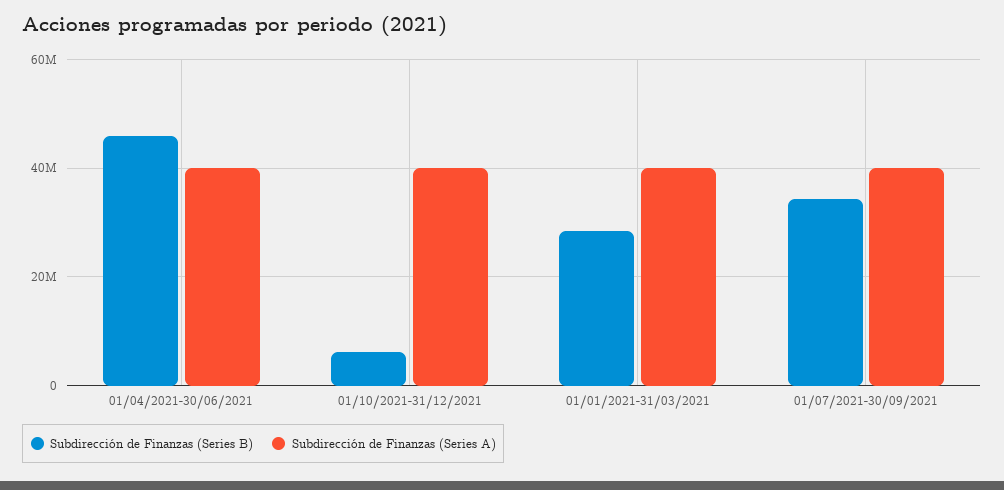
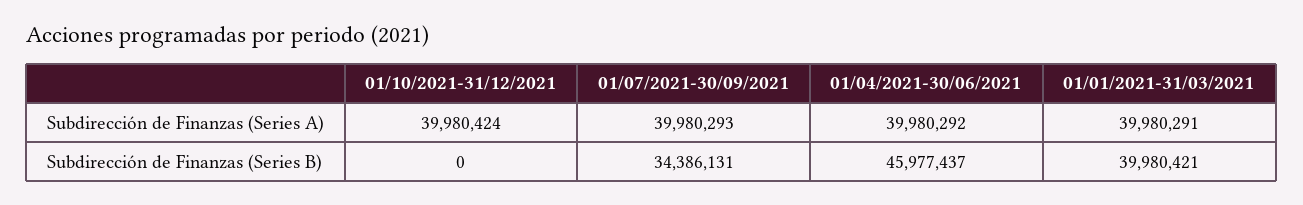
Subdirección de Finanzas (Series B), 01/10/2021-31/12/2021: 6000000 -> 0
Subdirección de Finanzas (Series B), 01/01/2021-31/03/2021: 28000000 -> 39980421

